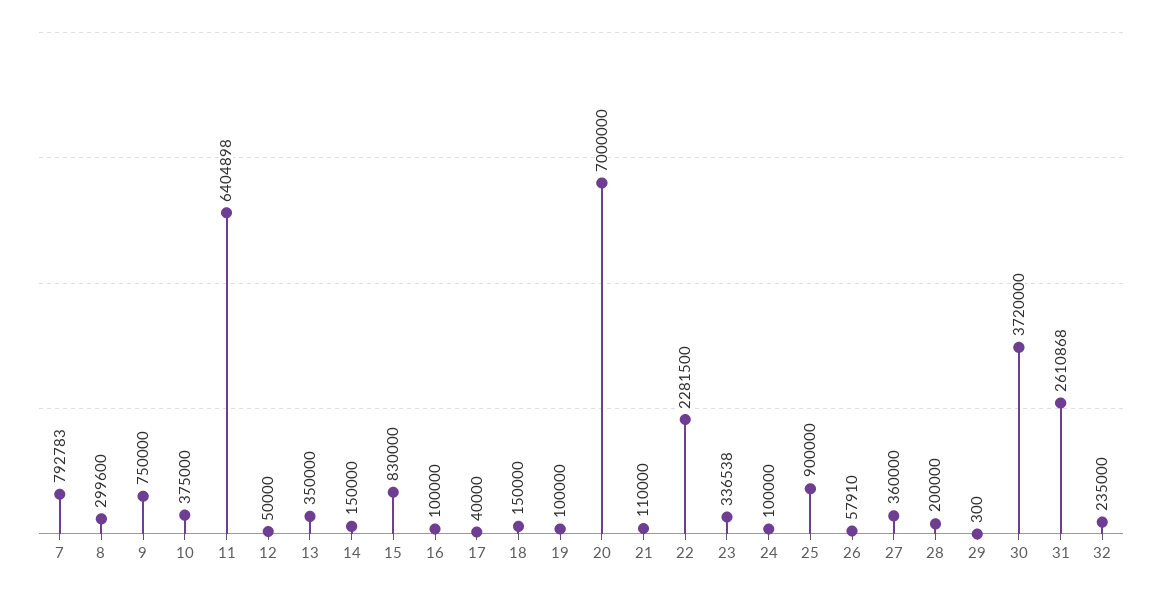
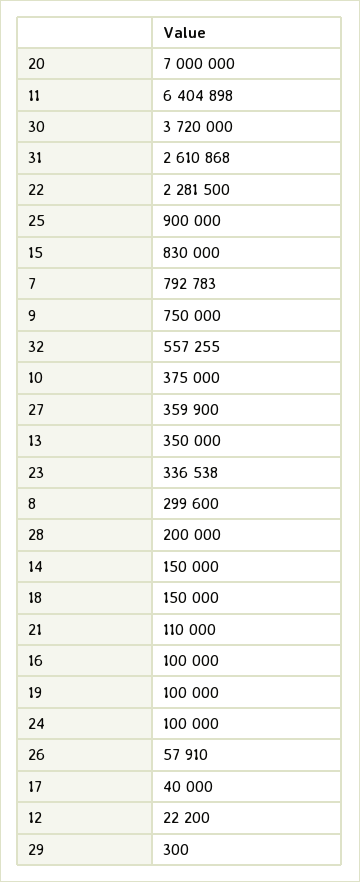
12: 50000 -> 22200
27: 360000 -> 359900
32: 235000 -> 557255

